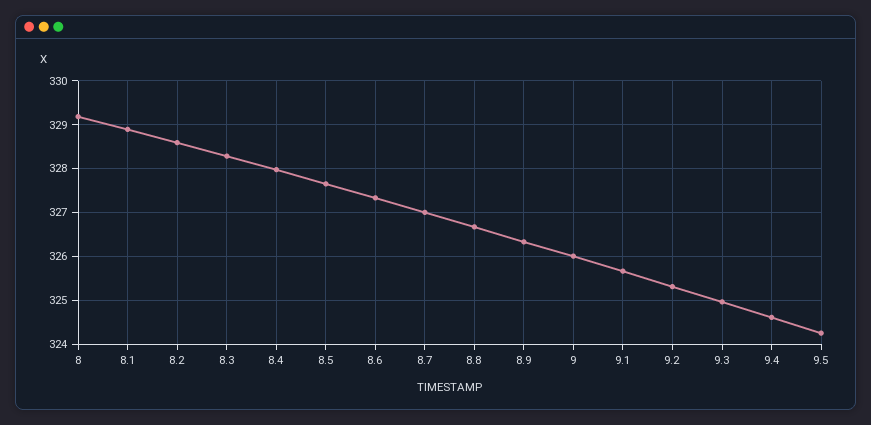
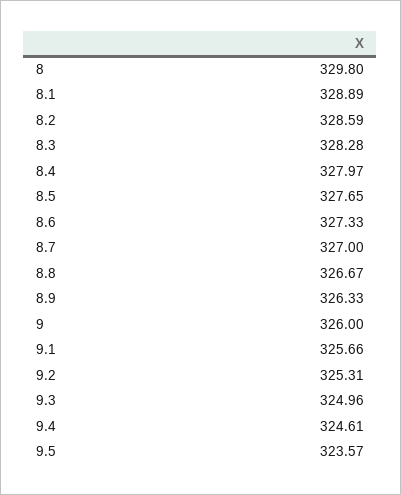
8: 329.2 -> 329.8
9.5: 324.2 -> 323.57

